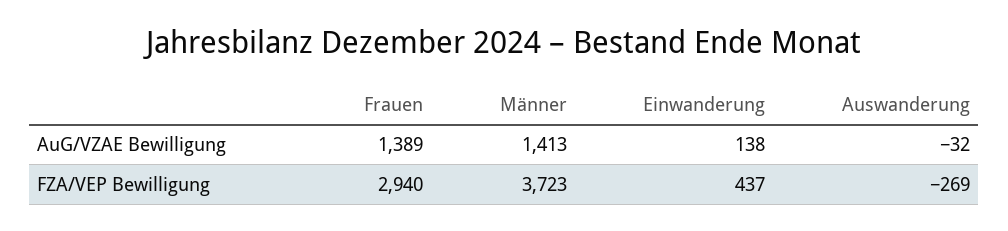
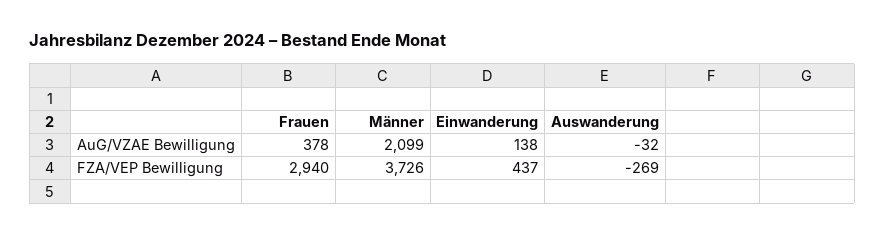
Frauen, AuG/VZAE Bewilligung: 1389 -> 378
Männer, AuG/VZAE Bewilligung: 1413 -> 2099
Männer, FZA/VEP Bewilligung: 3723 -> 3726

